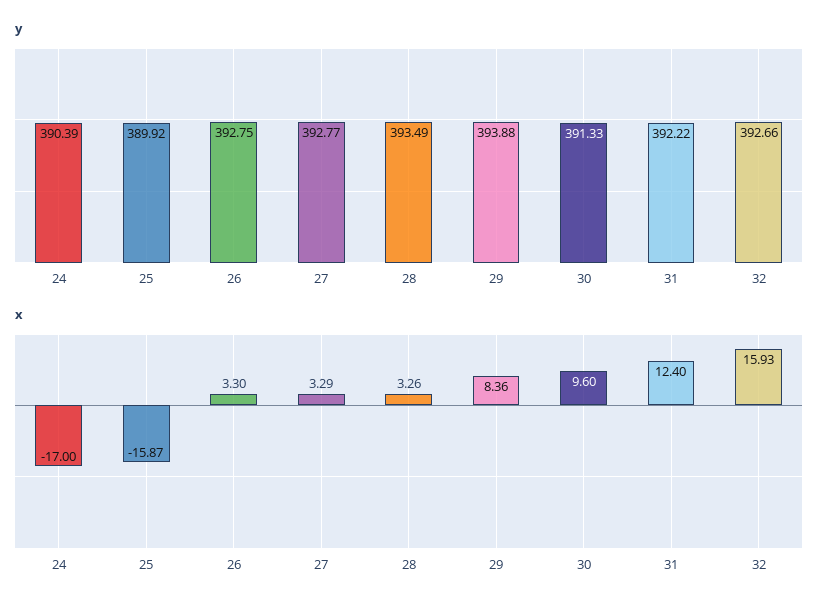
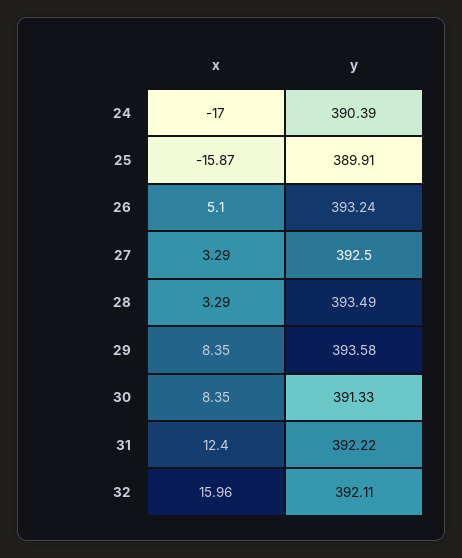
y, 25: 389.92 -> 389.91
y, 26: 392.75 -> 393.24
y, 27: 392.77 -> 392.5
y, 29: 393.88 -> 393.58
y, 32: 392.66 -> 392.11
x, 26: 3.3 -> 5.1
x, 28: 3.26 -> 3.29
x, 29: 8.36 -> 8.35
x, 30: 9.6 -> 8.35
x, 32: 15.93 -> 15.96

